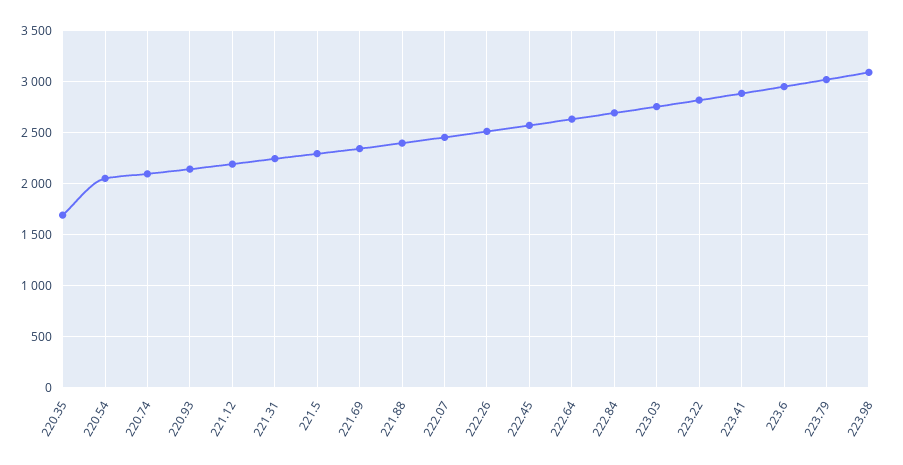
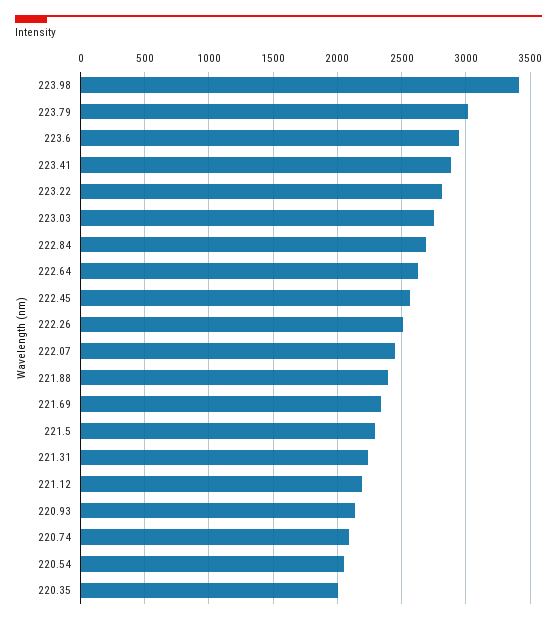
220.35: 1700 -> 2000
223.98: 3100 -> 3400

